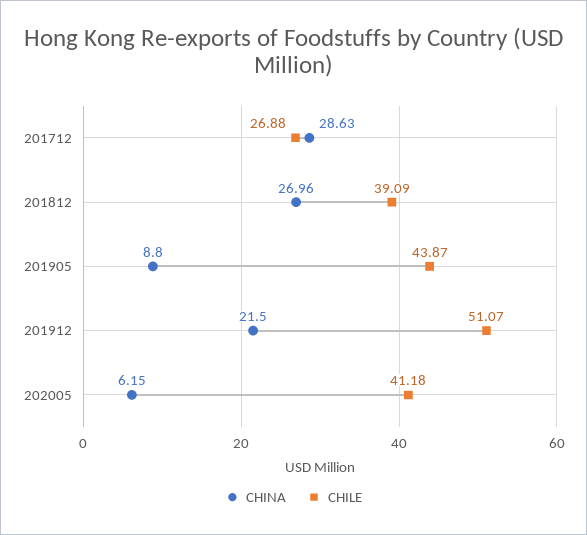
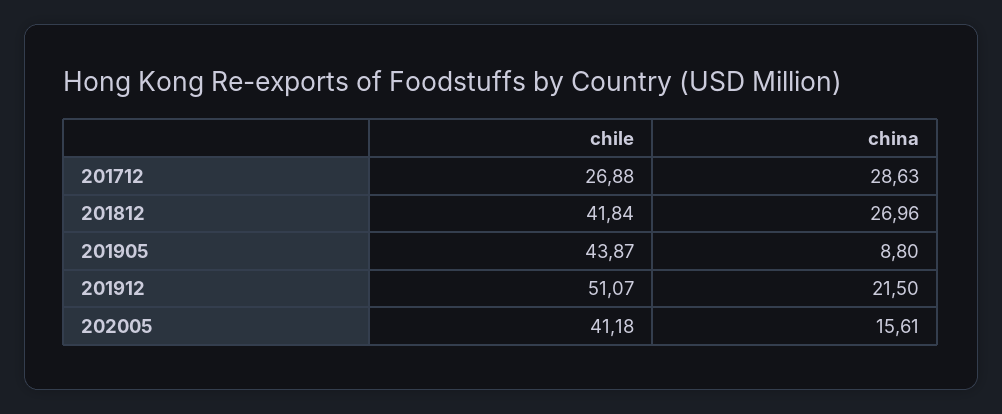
CHILE, 201812: 39.09 -> 41.84
CHINA, 202005: 6.15 -> 15.61

